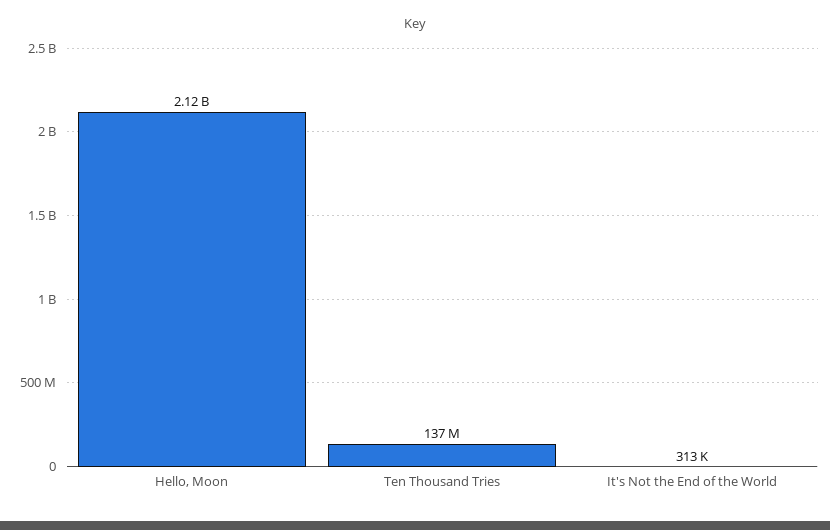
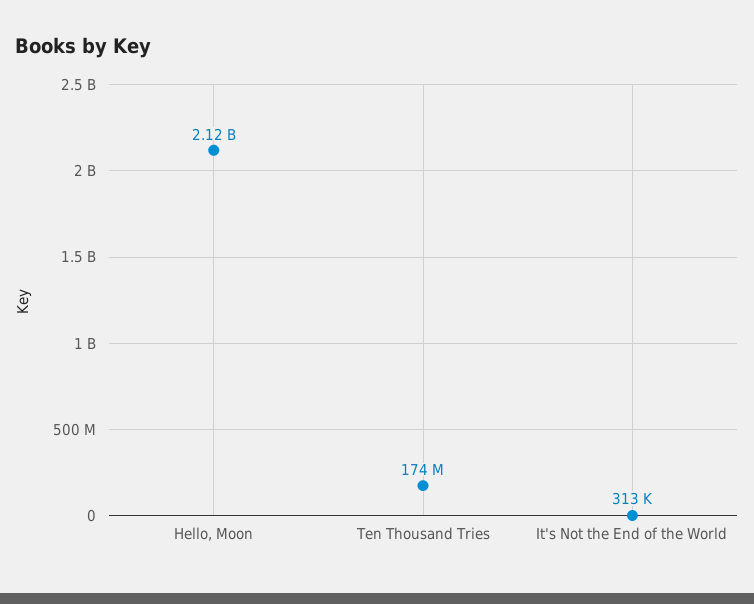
Ten Thousand Tries: 137000000 -> 174000000

